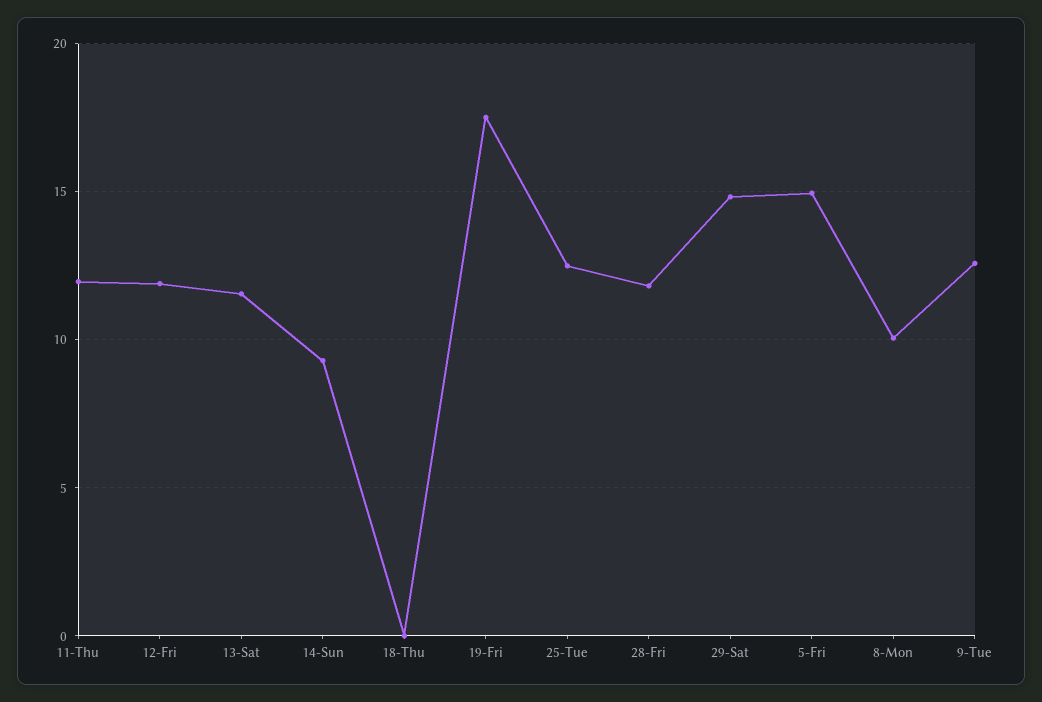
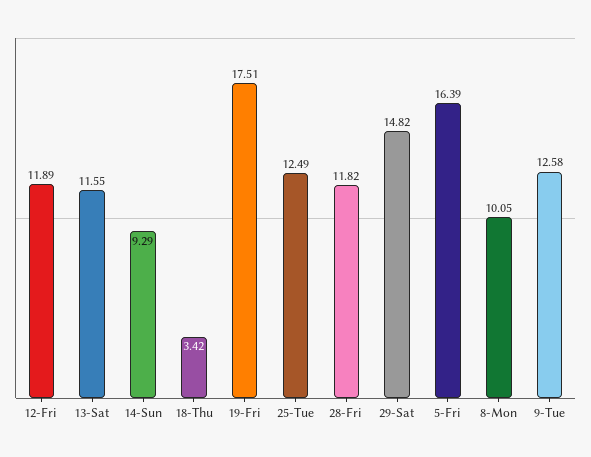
11-Thu: 12 -> none
18-Thu: 0 -> 3.42
5-Fri: 15 -> 16.39

